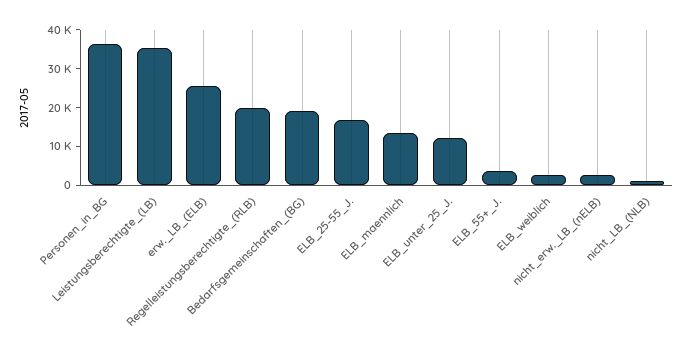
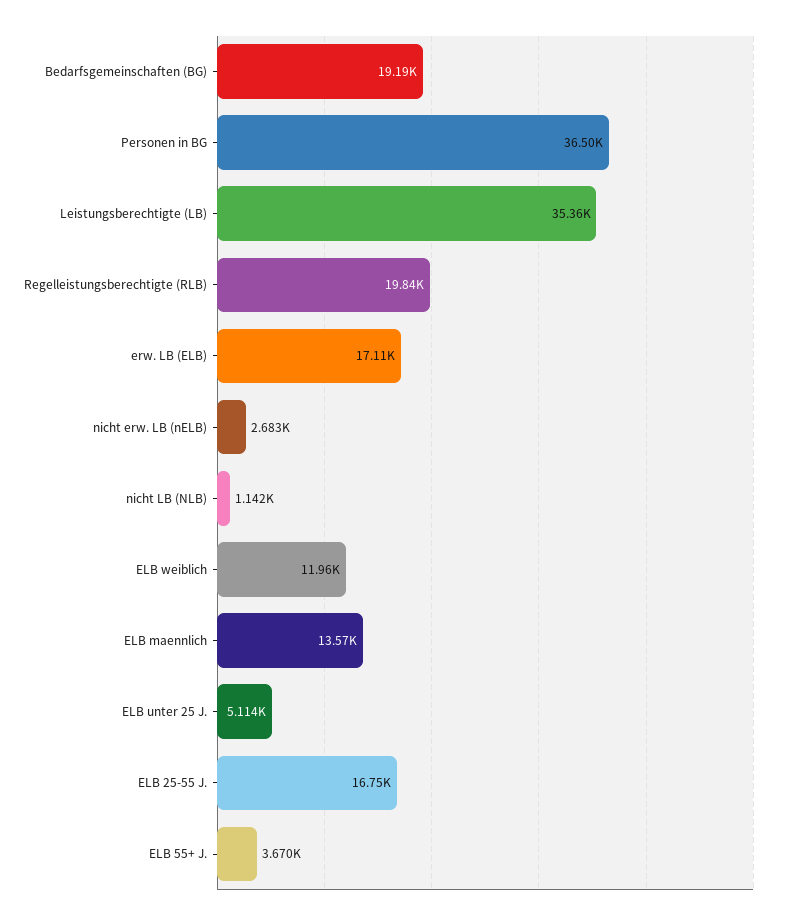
erw._LB_(ELB): 25000 -> 17110
ELB_unter_25_J.: 12500 -> 5114
ELB_weiblich: 2500 -> 11960

